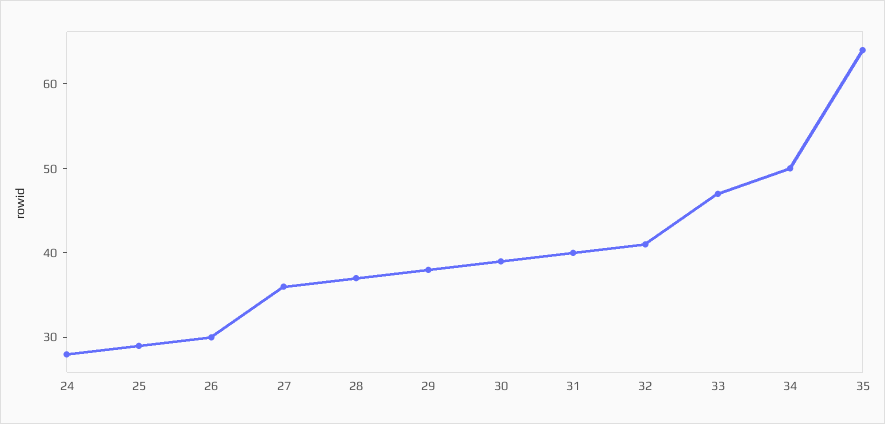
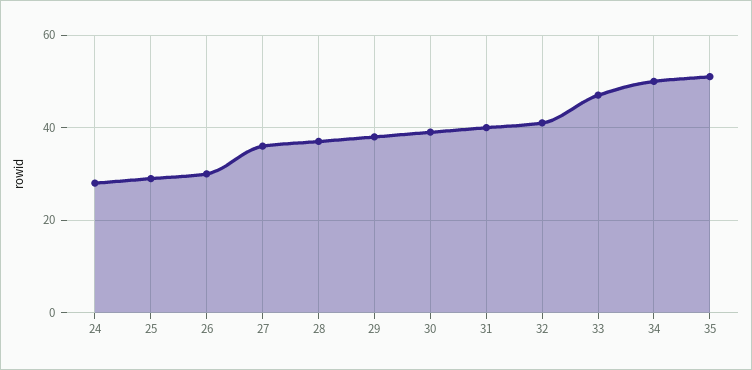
35: 64 -> 50

